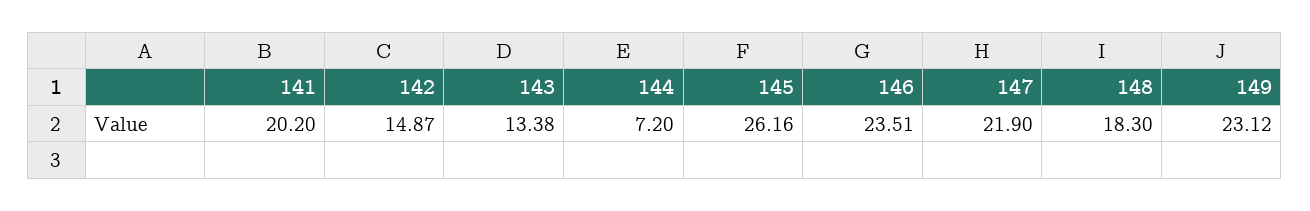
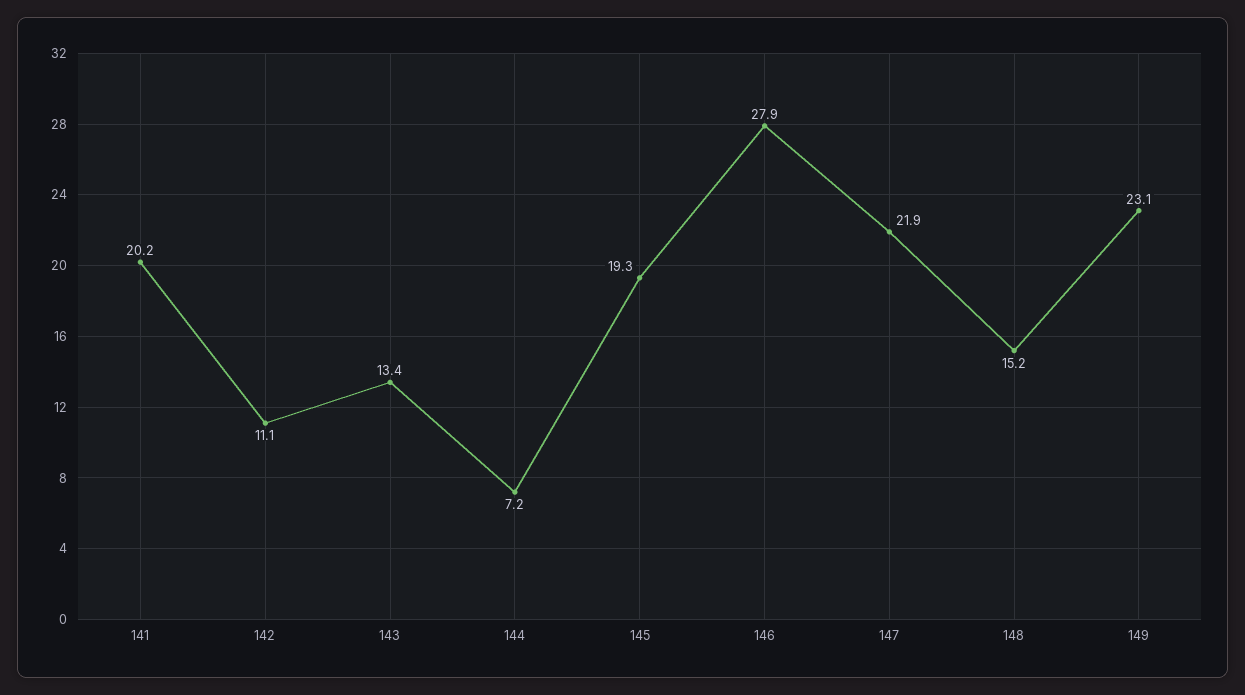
142: 14.87 -> 11.1
145: 26.16 -> 19.3
146: 23.51 -> 27.9
148: 18.3 -> 15.2

